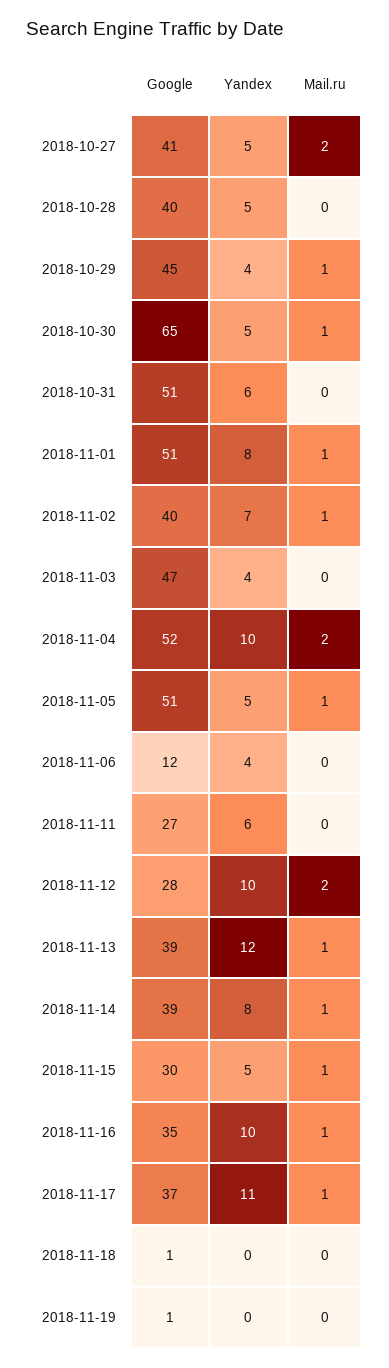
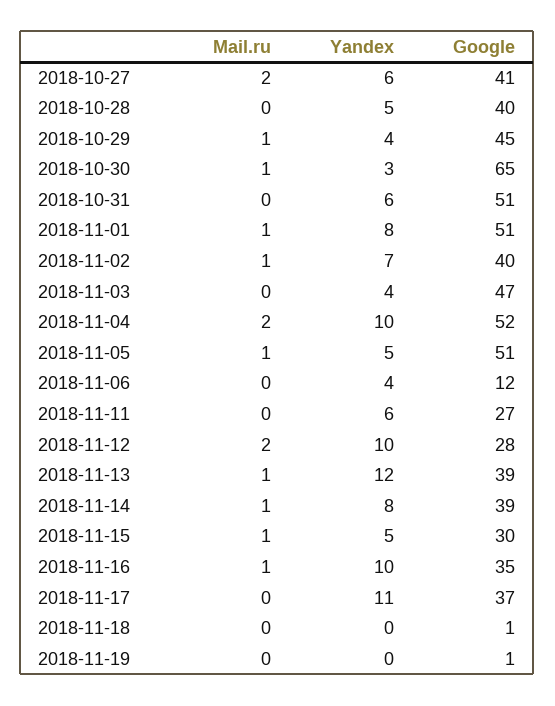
Yandex, 2018-10-27: 5 -> 6
Yandex, 2018-10-30: 5 -> 3
Mail.ru, 2018-11-17: 1 -> 0

